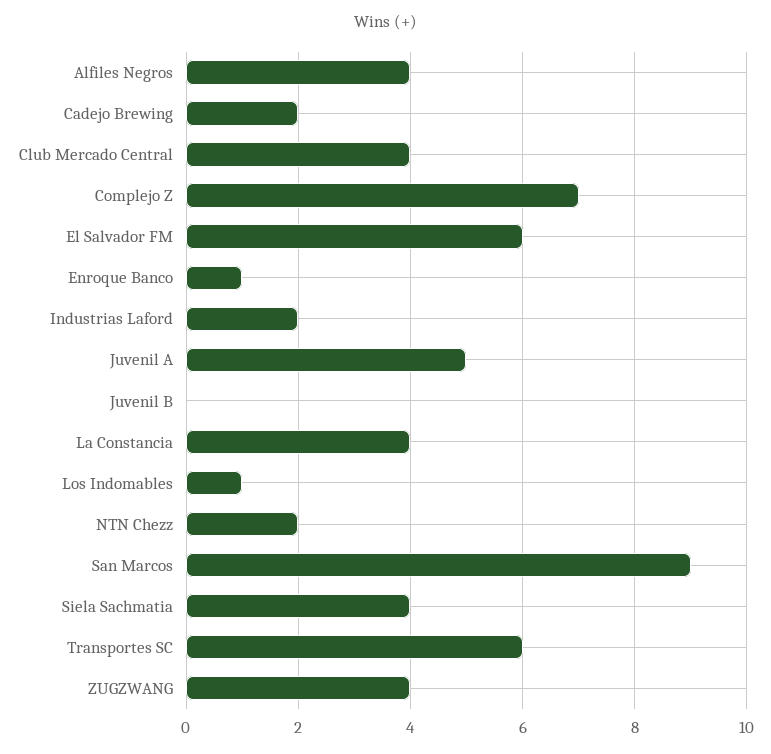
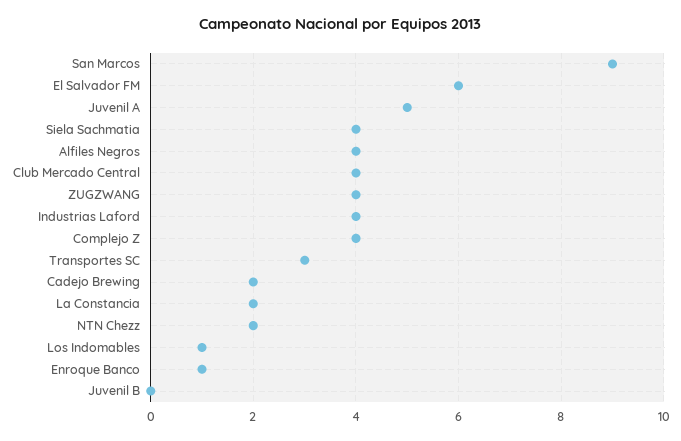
Complejo Z: 7 -> 4
Industrias Laford: 2 -> 4
La Constancia: 4 -> 2
Transportes SC: 6 -> 3

